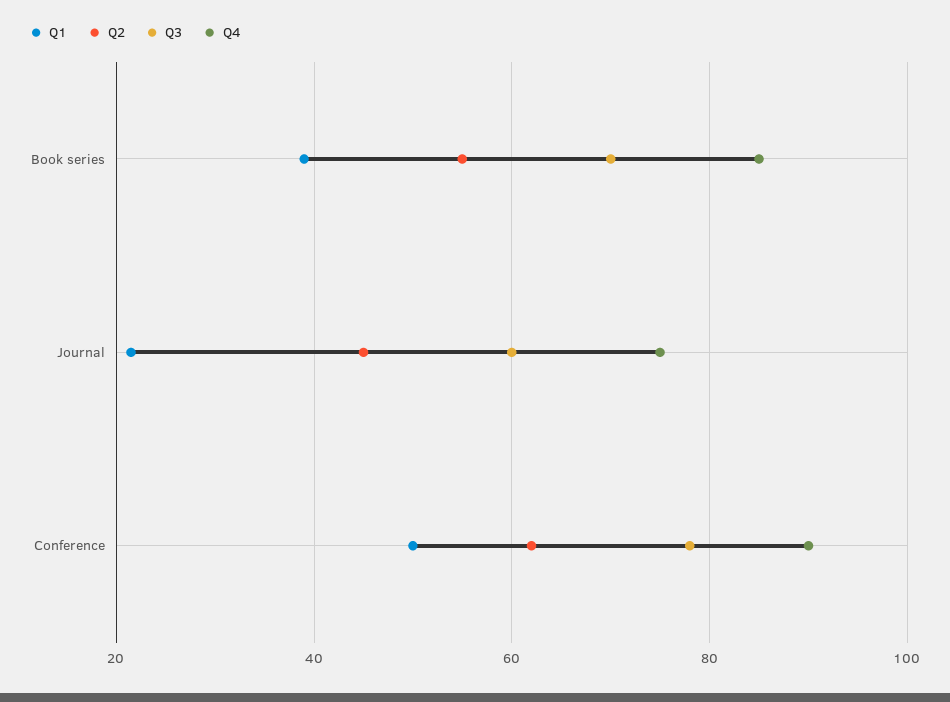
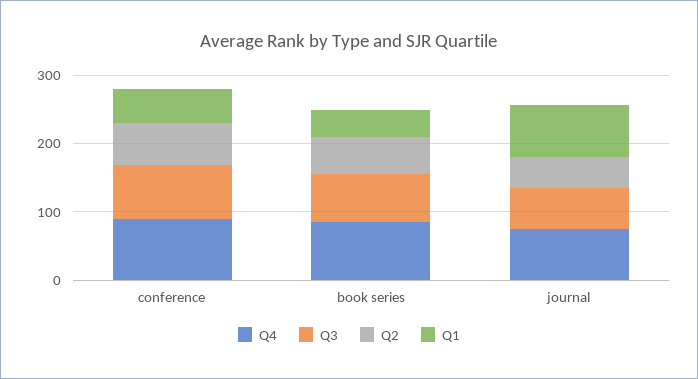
Q1, Journal: 22 -> 80

